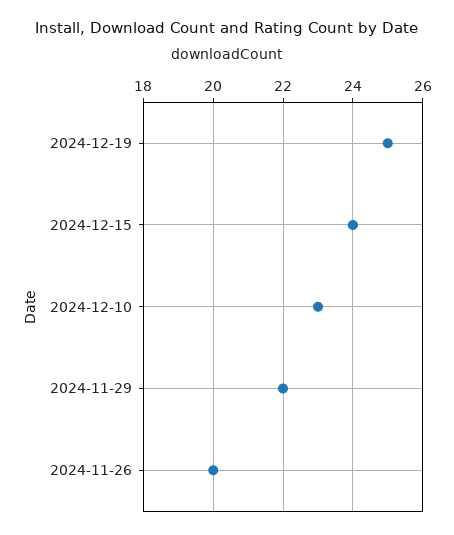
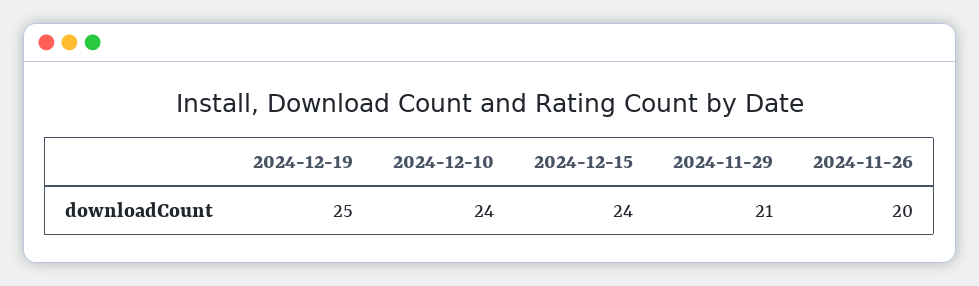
2024-12-10: 23 -> 24
2024-11-29: 22 -> 21

